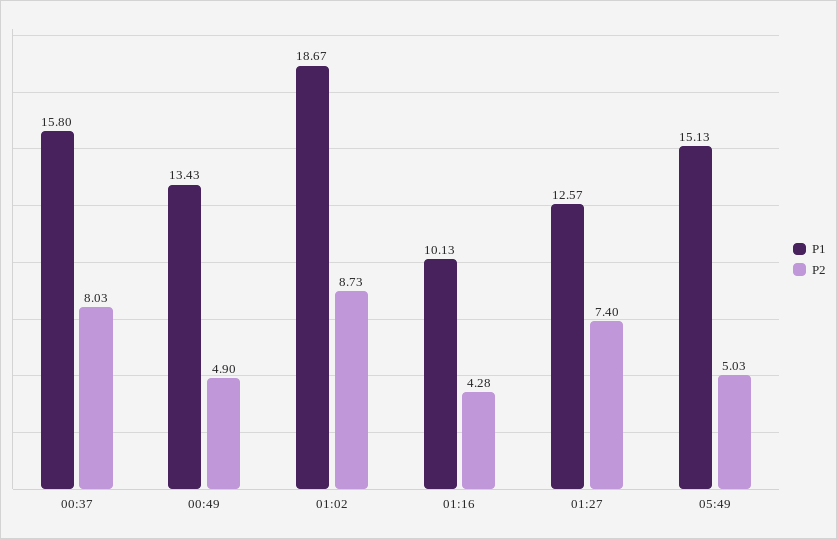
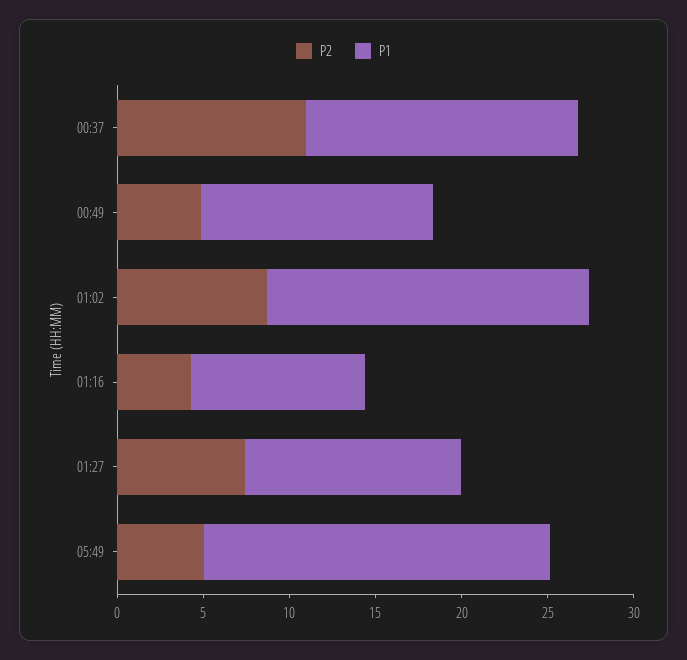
P2, 00:37: 8.03 -> 11
P1, 05:49: 15.13 -> 20

